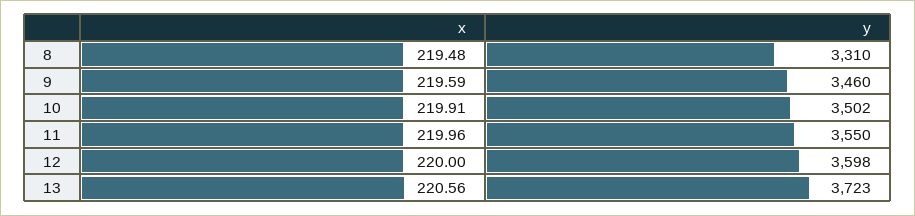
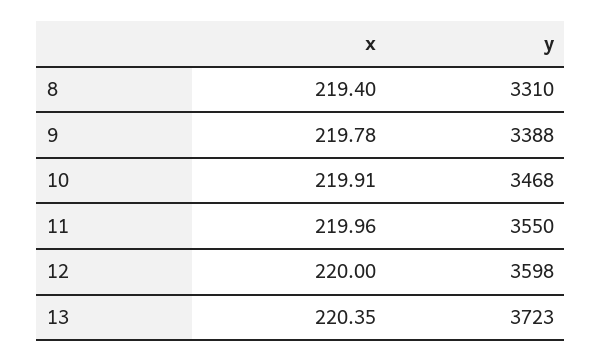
x, 8: 219.48 -> 219.4
x, 9: 219.59 -> 219.78
y, 9: 3460 -> 3388
y, 10: 3502 -> 3468
x, 13: 220.56 -> 220.35

